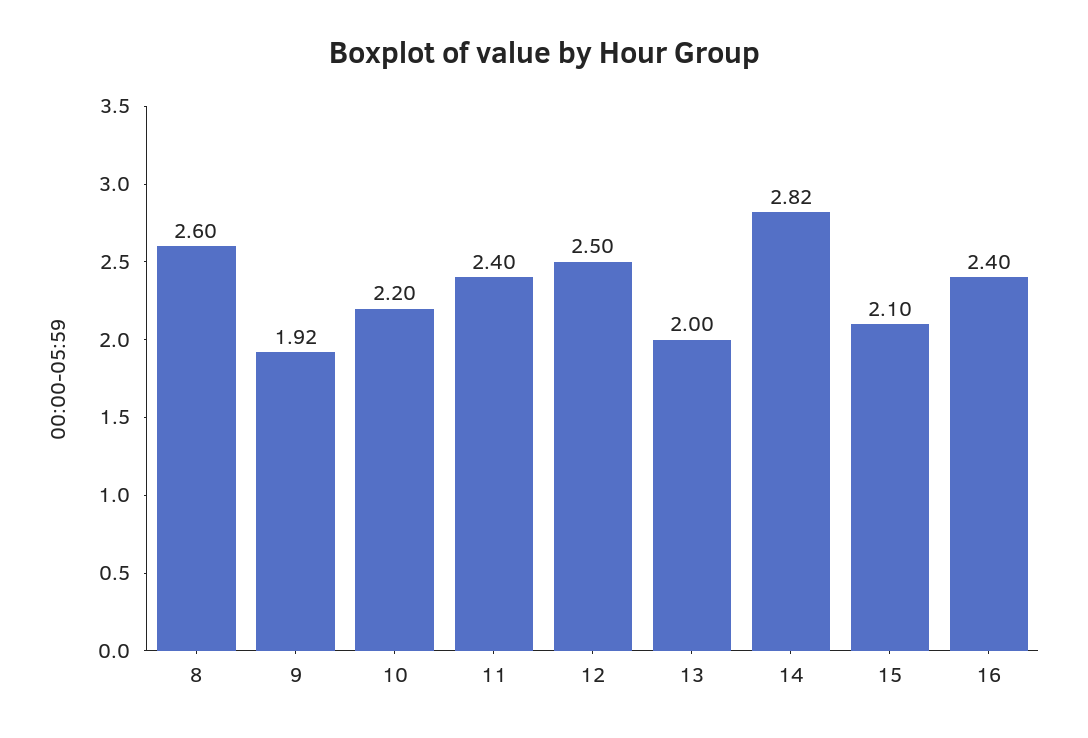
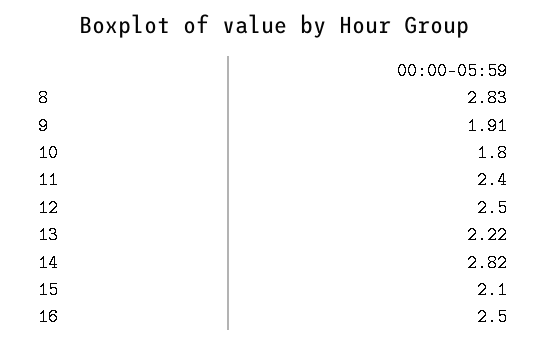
8: 2.6 -> 2.83
9: 1.92 -> 1.91
10: 2.2 -> 1.8
13: 2 -> 2.22
16: 2.4 -> 2.5

